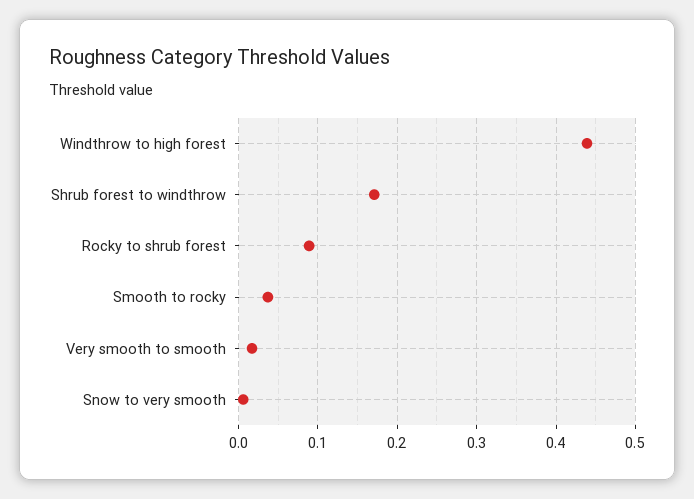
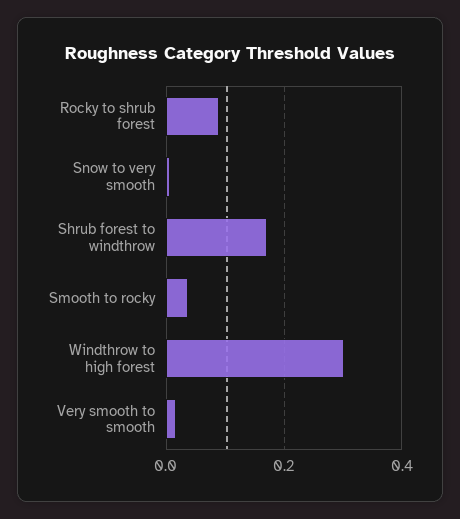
Windthrow to high forest: 0.44 -> 0.3

